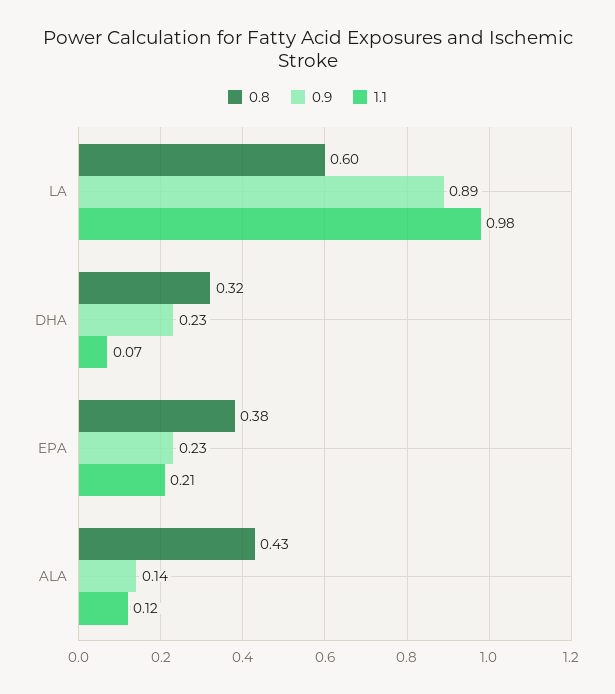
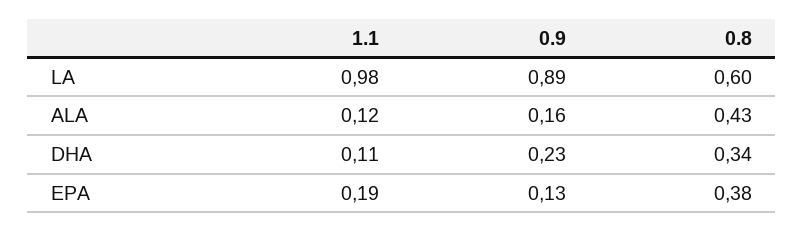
0.8, DHA: 0.32 -> 0.34
1.1, DHA: 0.07 -> 0.11
0.9, EPA: 0.23 -> 0.13
1.1, EPA: 0.21 -> 0.19
0.9, ALA: 0.14 -> 0.16

